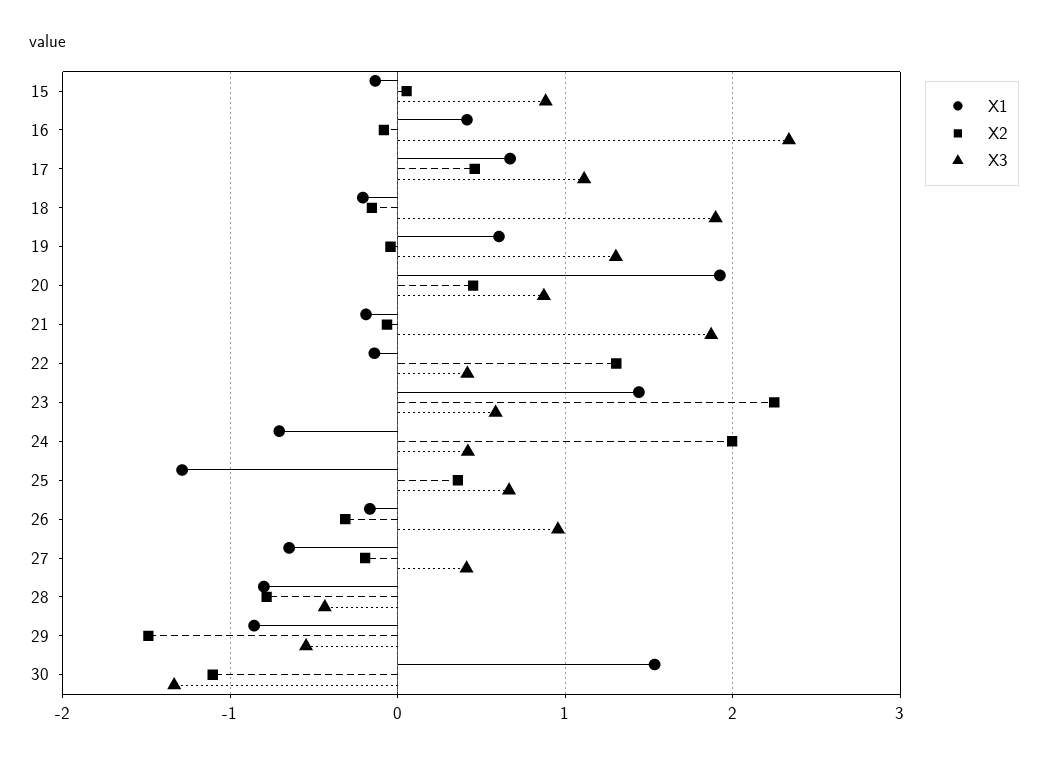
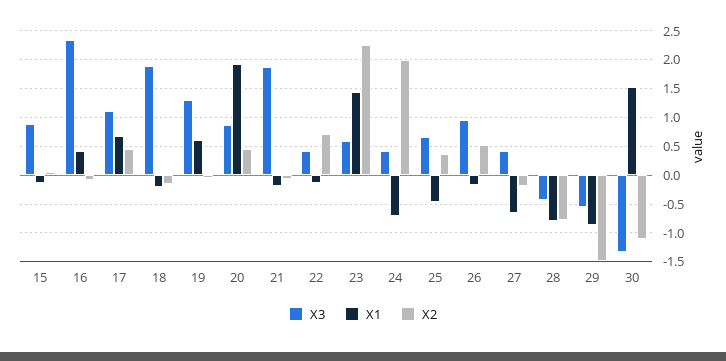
X2, 22: 1.3 -> 0.75
X1, 25: -1.3 -> -0.5
X2, 26: -0.3 -> 0.5

